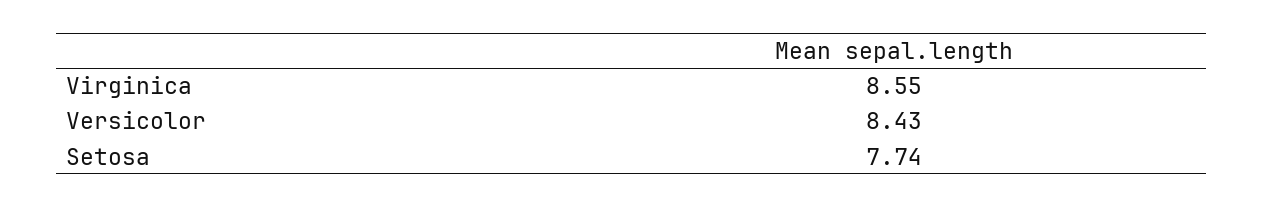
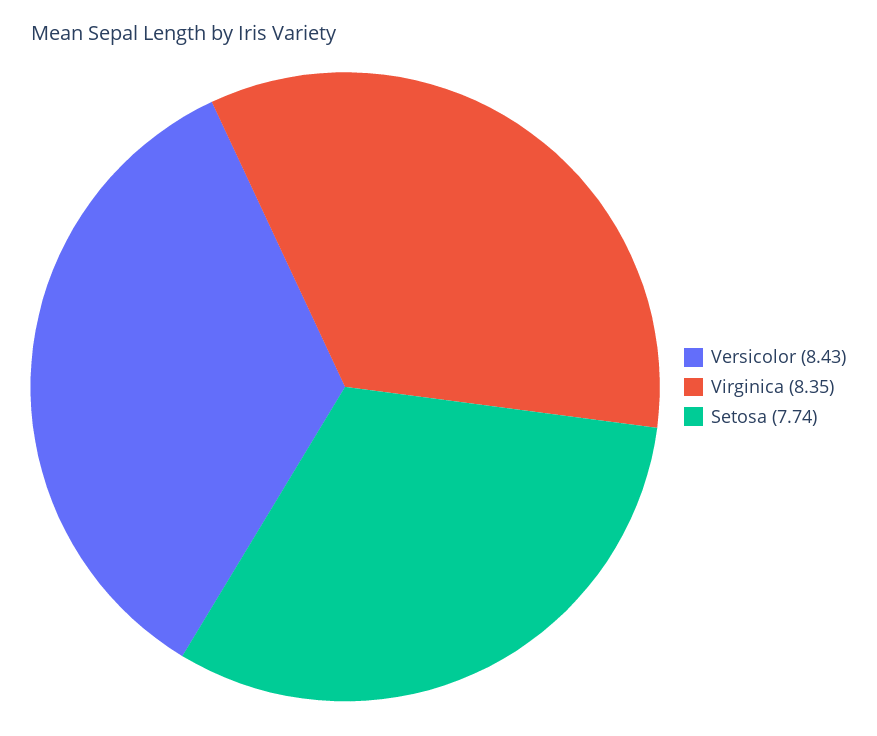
Virginica: 8.55 -> 8.35

